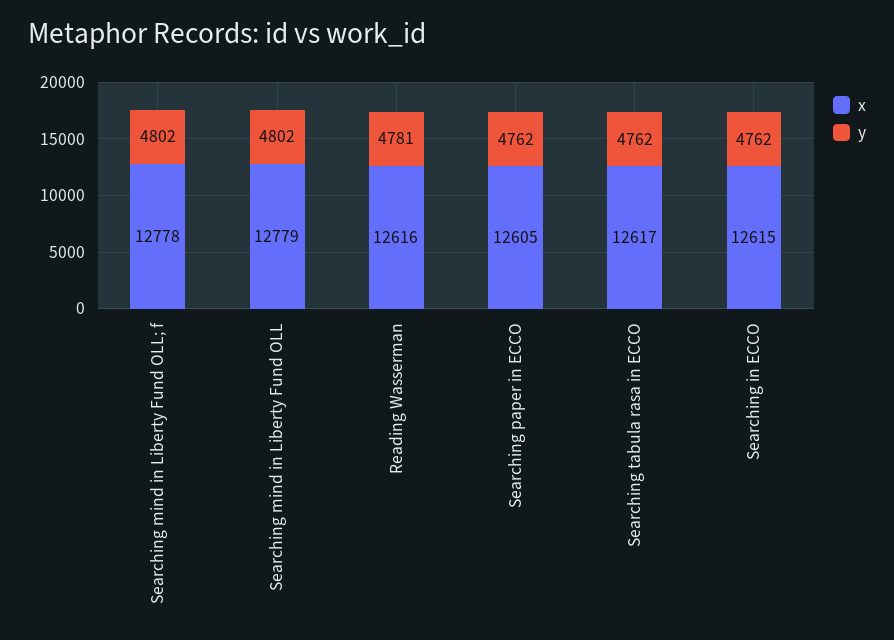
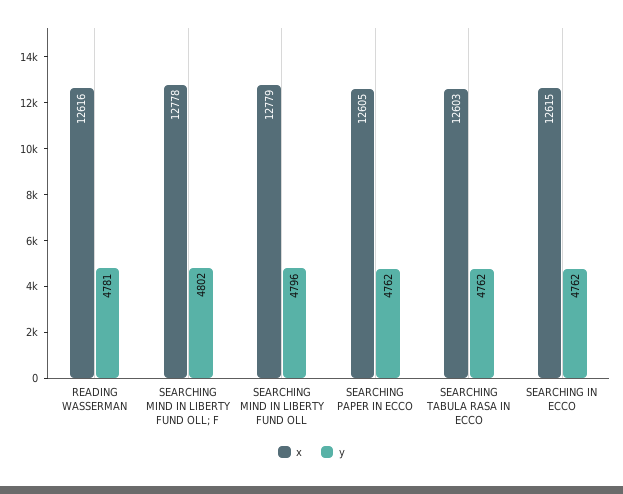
y, Searching mind in Liberty Fund OLL: 4802 -> 4796
x, Searching tabula rasa in ECCO: 12617 -> 12603

